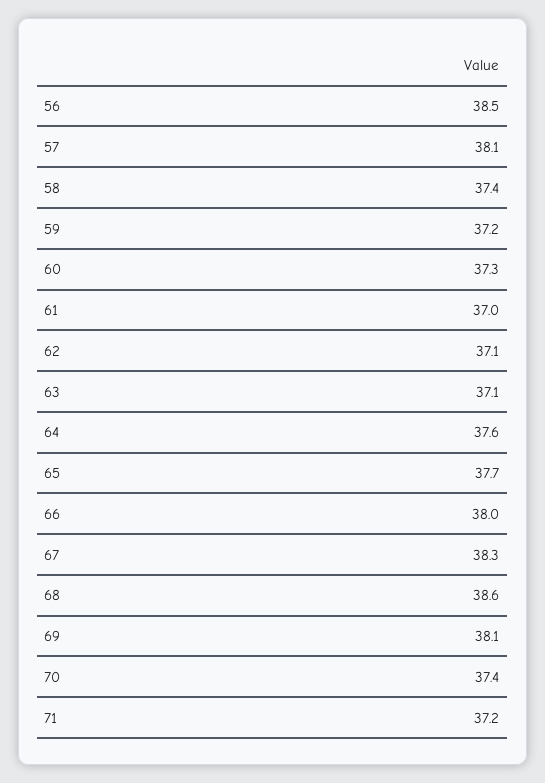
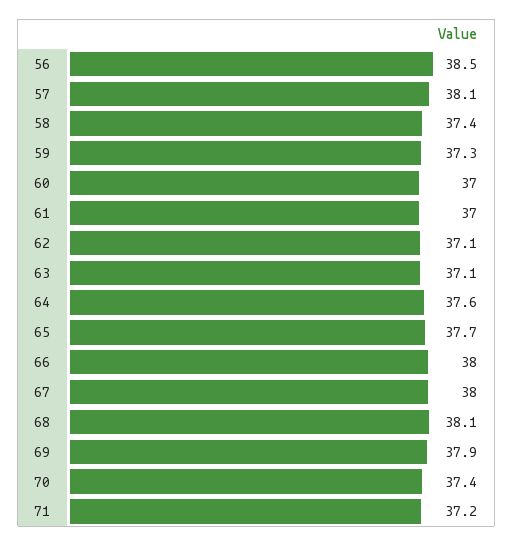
59: 37.2 -> 37.3
60: 37.3 -> 37
67: 38.3 -> 38
68: 38.6 -> 38.1
69: 38.1 -> 37.9

